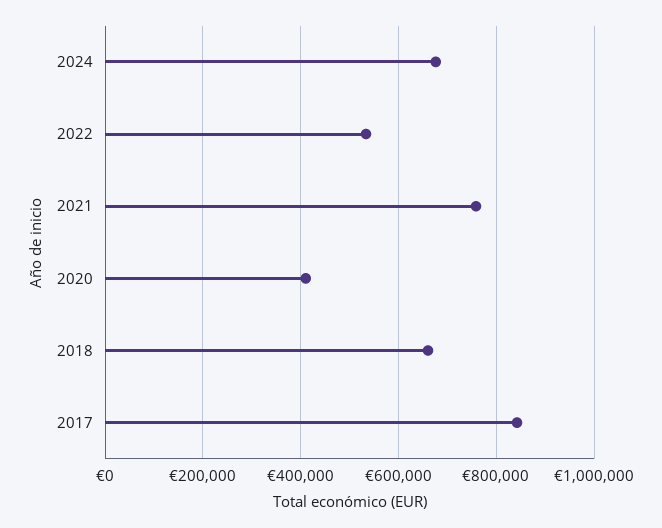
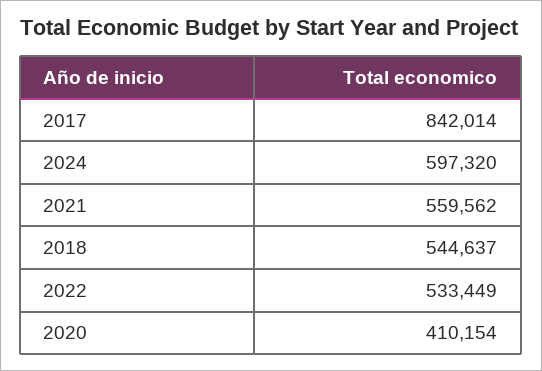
2024: 680000 -> 597320
2021: 760000 -> 559562
2018: 660000 -> 544637

